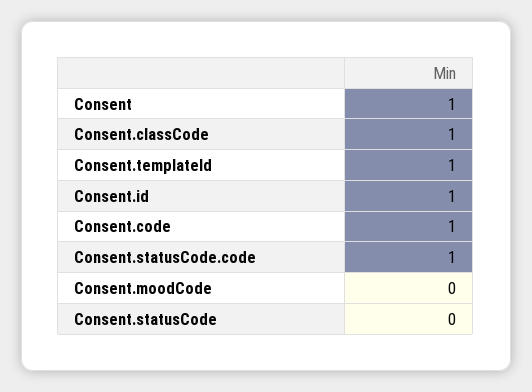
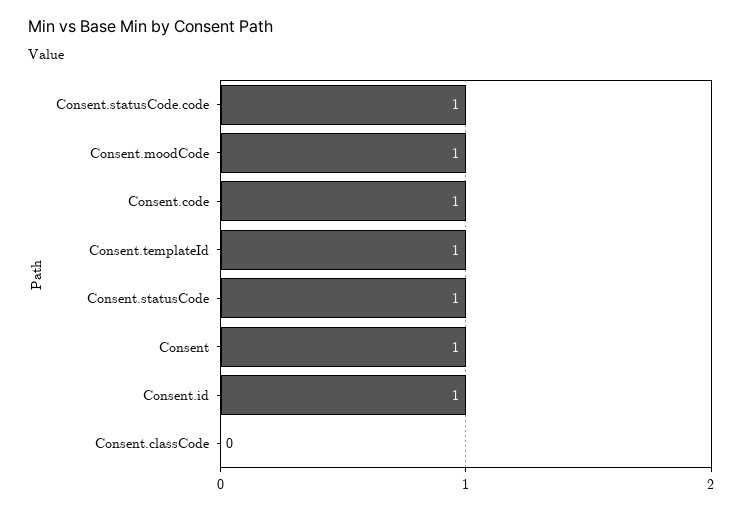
Consent.classCode: 1 -> 0
Consent.moodCode: 0 -> 1
Consent.statusCode: 0 -> 1

